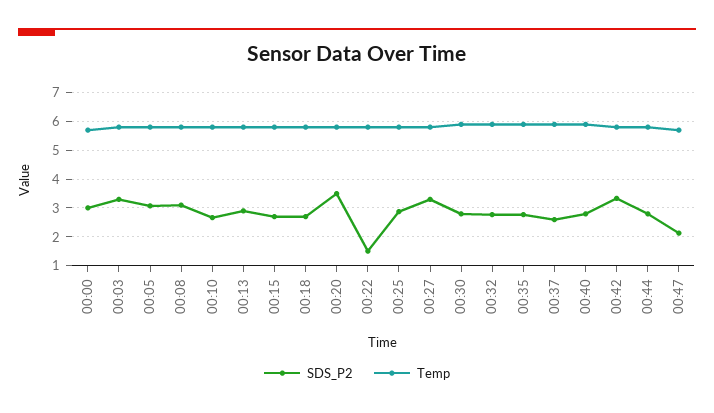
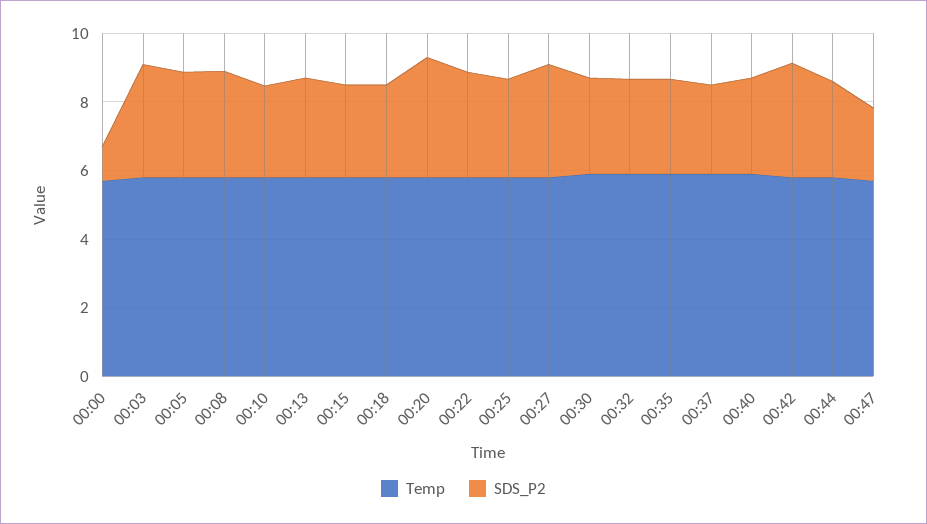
SDS_P2, 00:00: 3 -> 1
SDS_P2, 00:22: 1.5 -> 3

